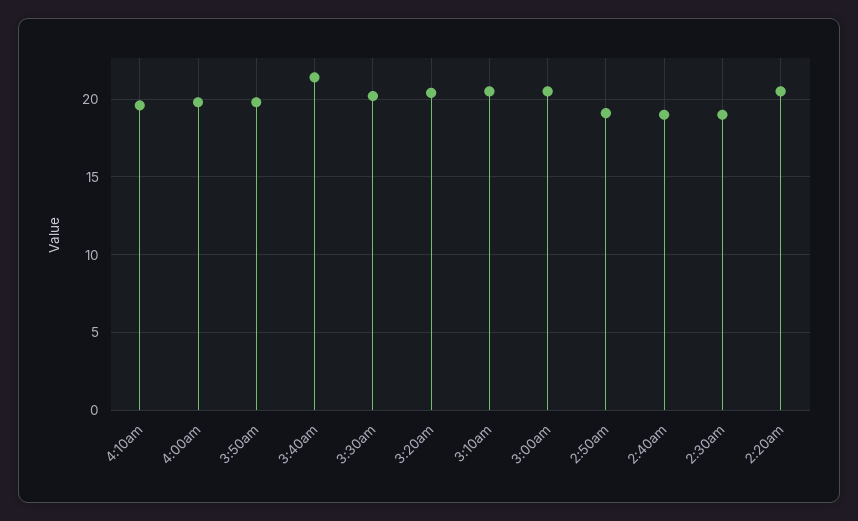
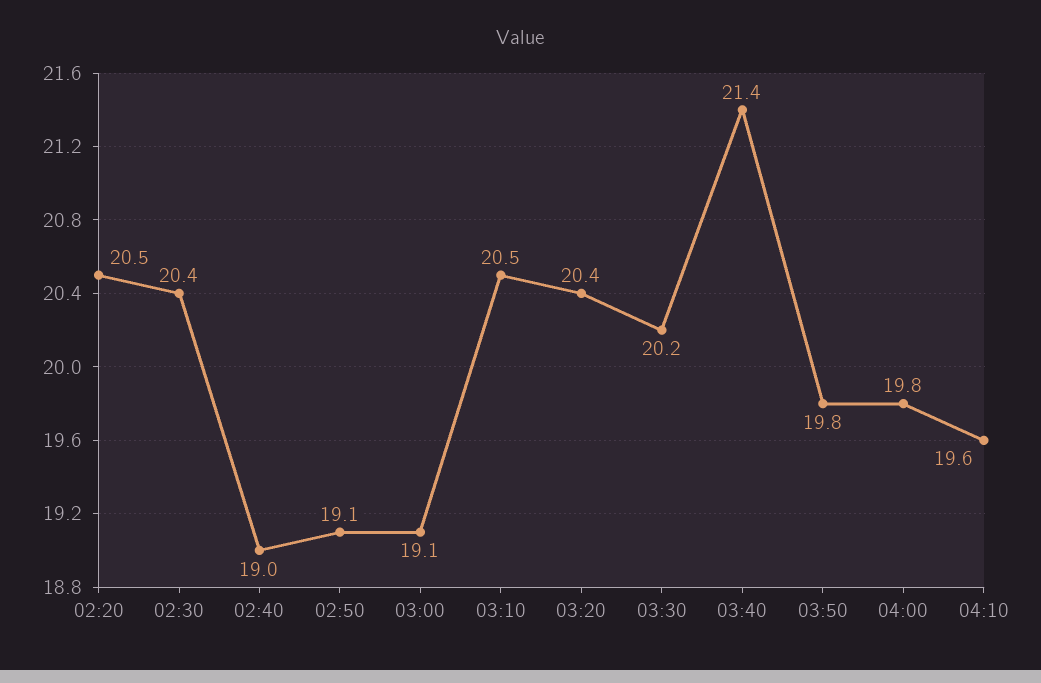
3:00am: 20.5 -> 19.1
2:30am: 19 -> 20.4

